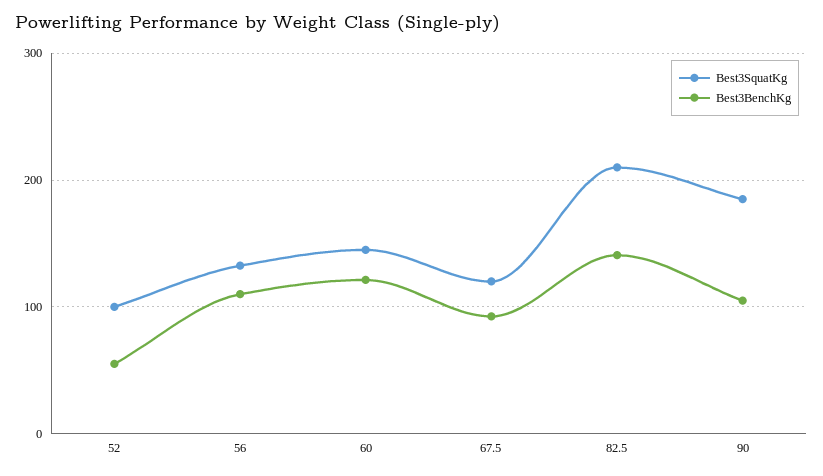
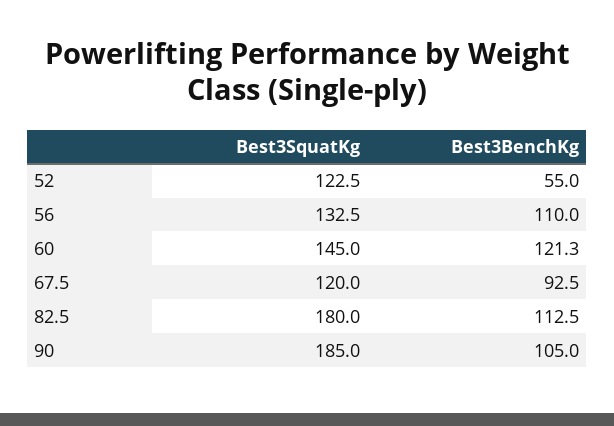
Best3SquatKg, 52: 100 -> 122.5
Best3SquatKg, 82.5: 210 -> 180
Best3BenchKg, 82.5: 140 -> 112.5

